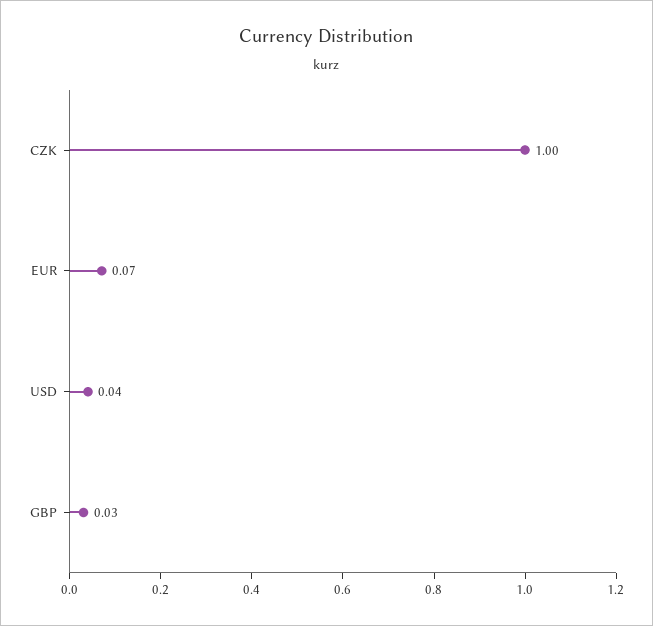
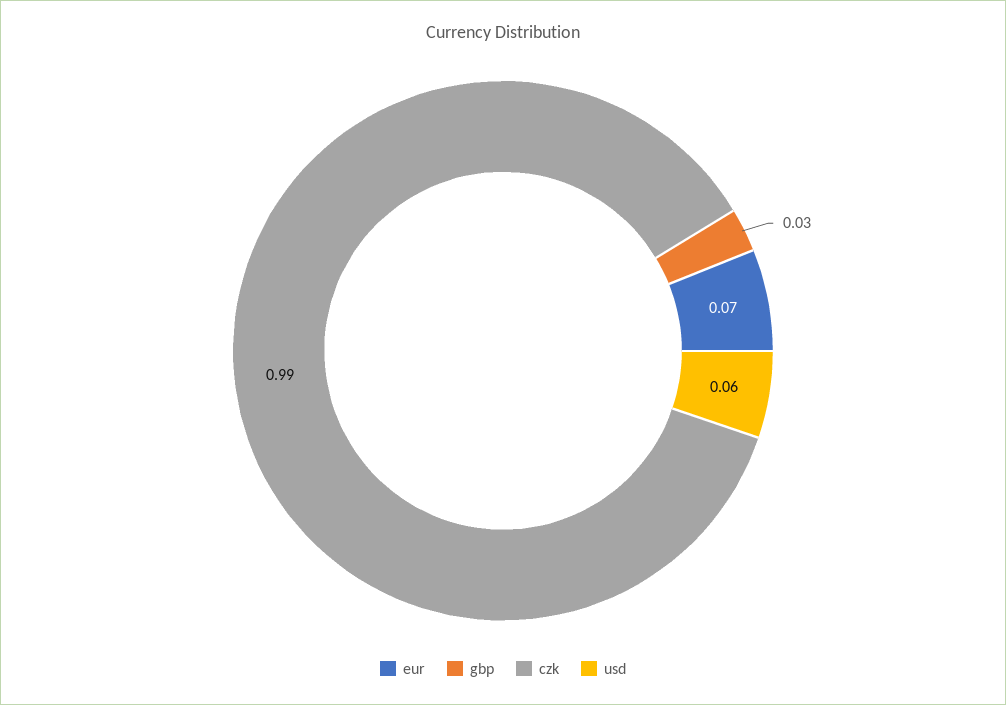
CZK: 1 -> 0.99
USD: 0.04 -> 0.06

